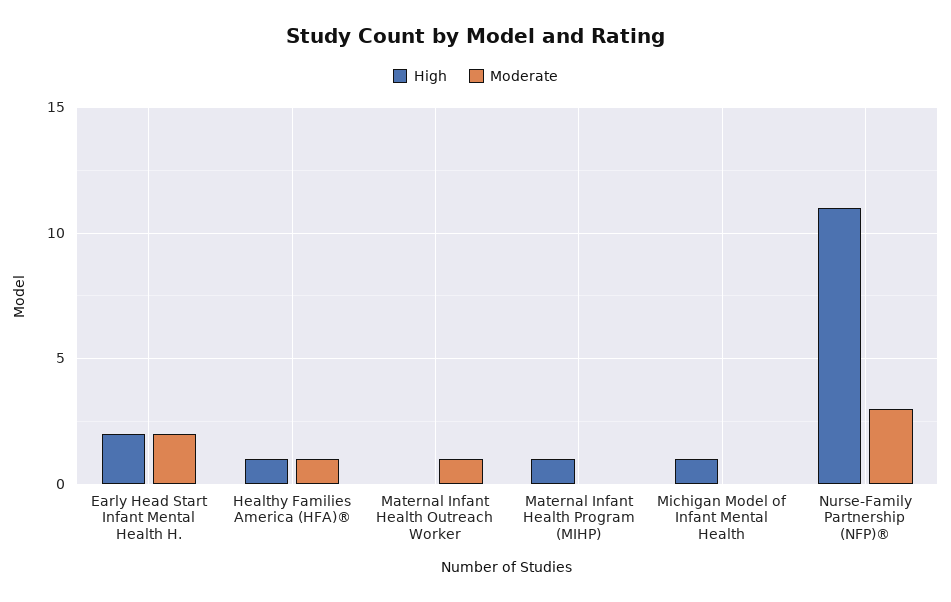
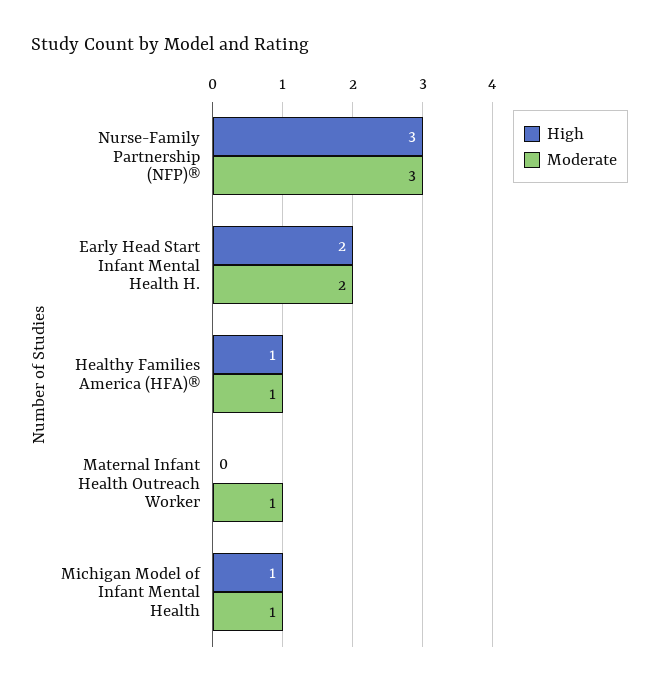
High, Maternal Infant Health Program (MIHP): 1 -> none
Moderate, Maternal Infant Health Program (MIHP): 0 -> none
Moderate, Michigan Model of Infant Mental Health: 0 -> 1
High, Nurse-Family Partnership (NFP)®: 11 -> 3

